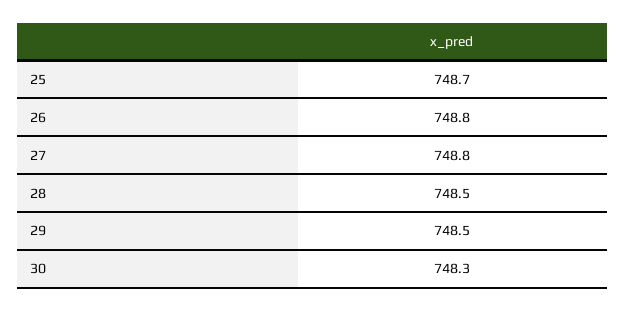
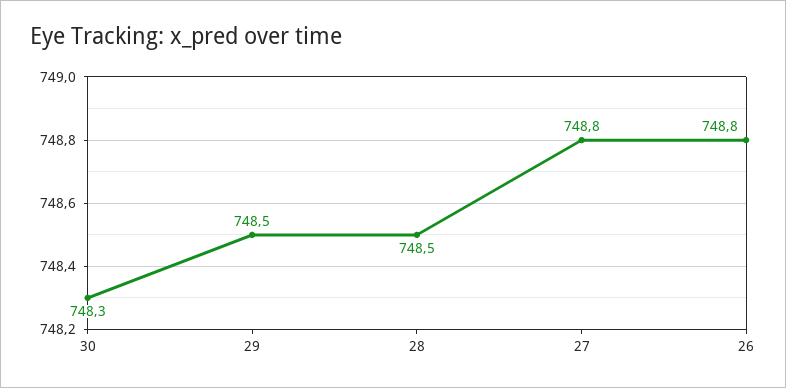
25: 748.7 -> none

